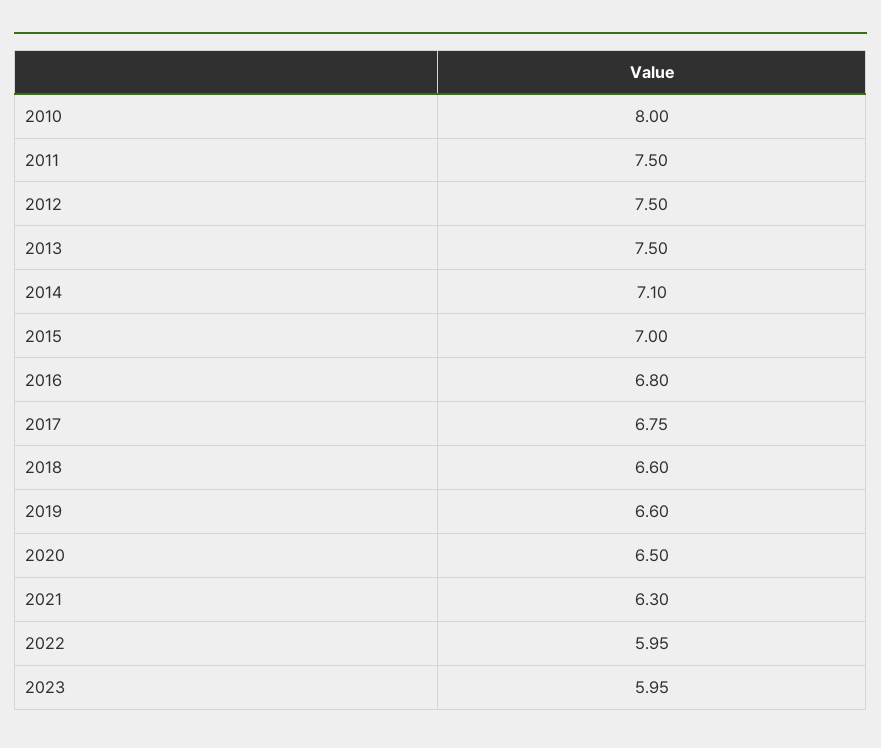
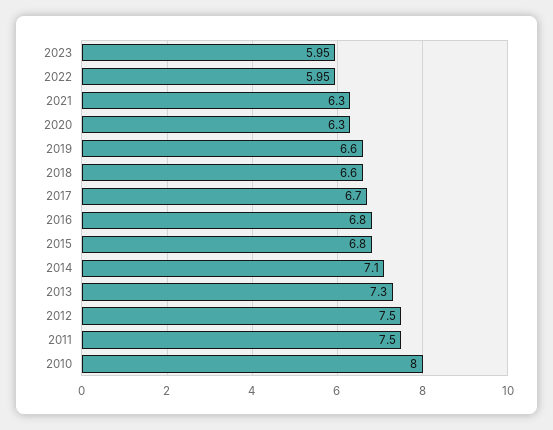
2013: 7.5 -> 7.3
2015: 7 -> 6.8
2017: 6.75 -> 6.7
2020: 6.5 -> 6.3

